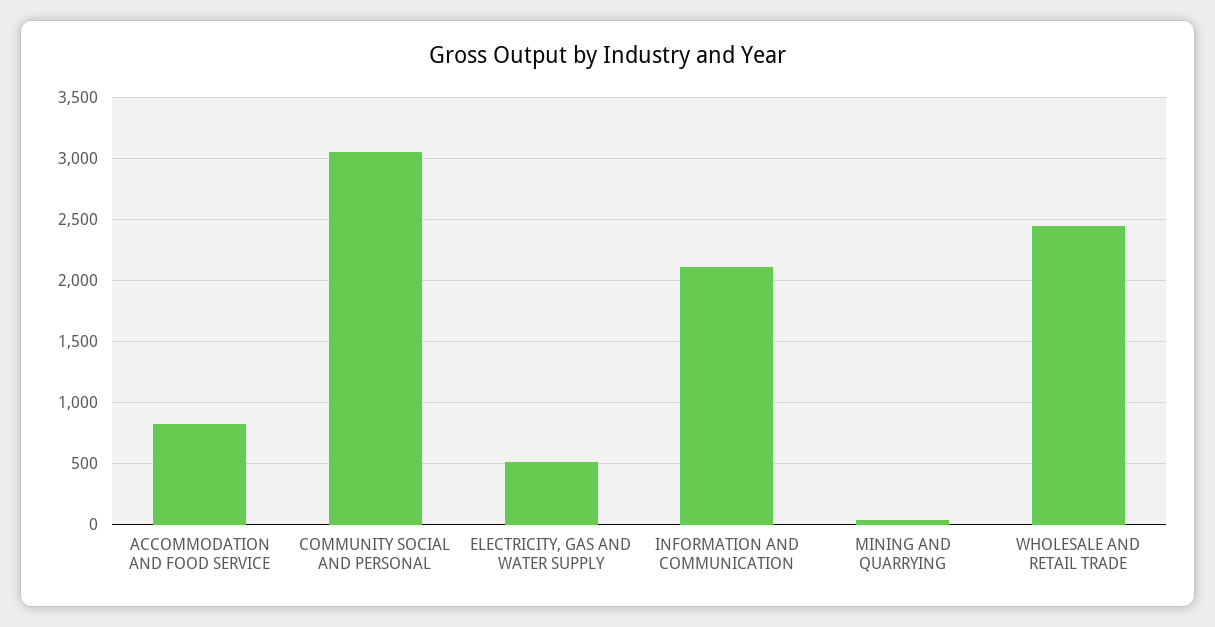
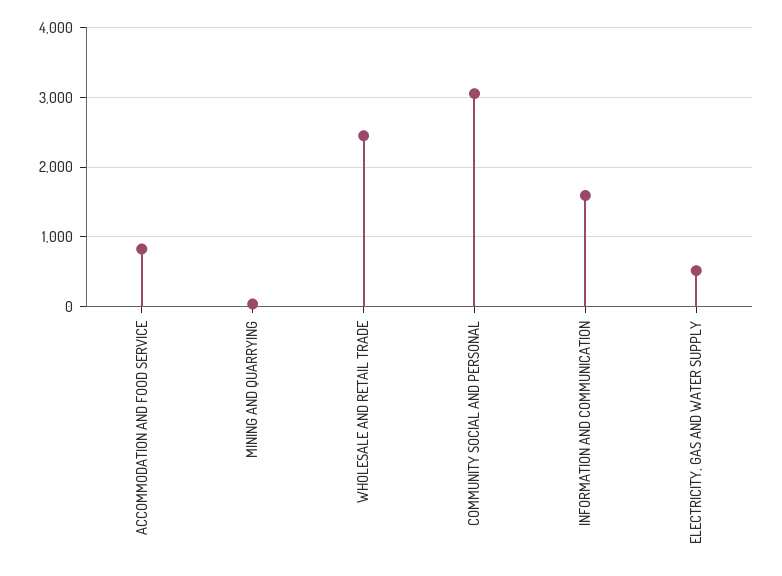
INFORMATION AND COMMUNICATION: 2100 -> 1600

